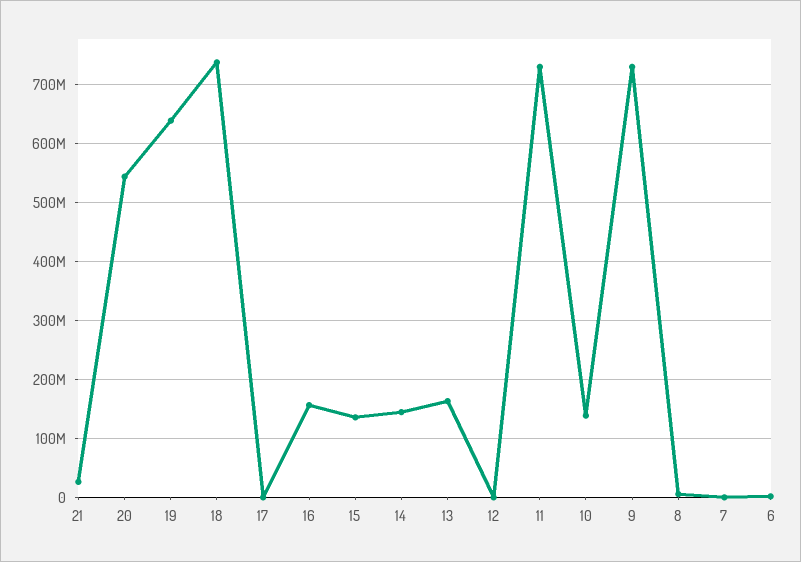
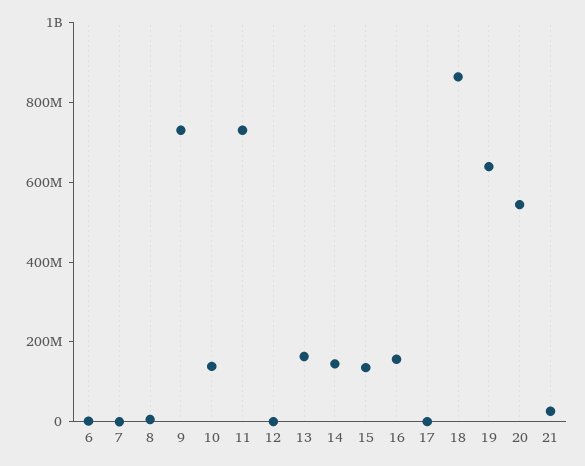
18: 740000000 -> 850000000

